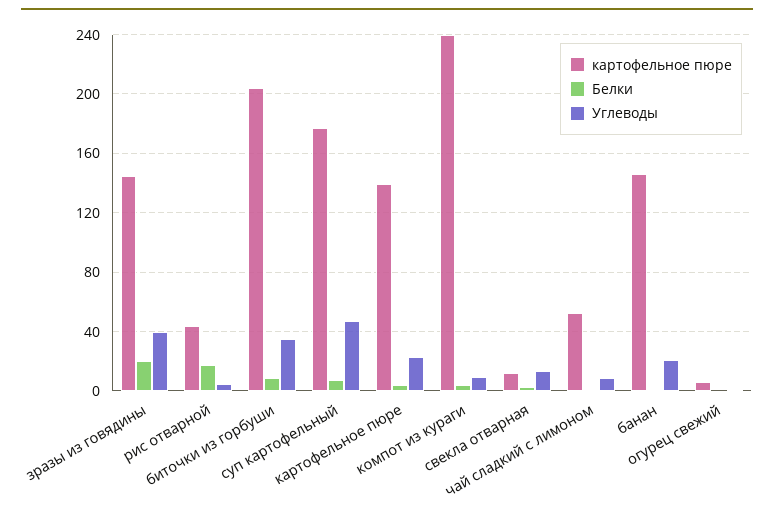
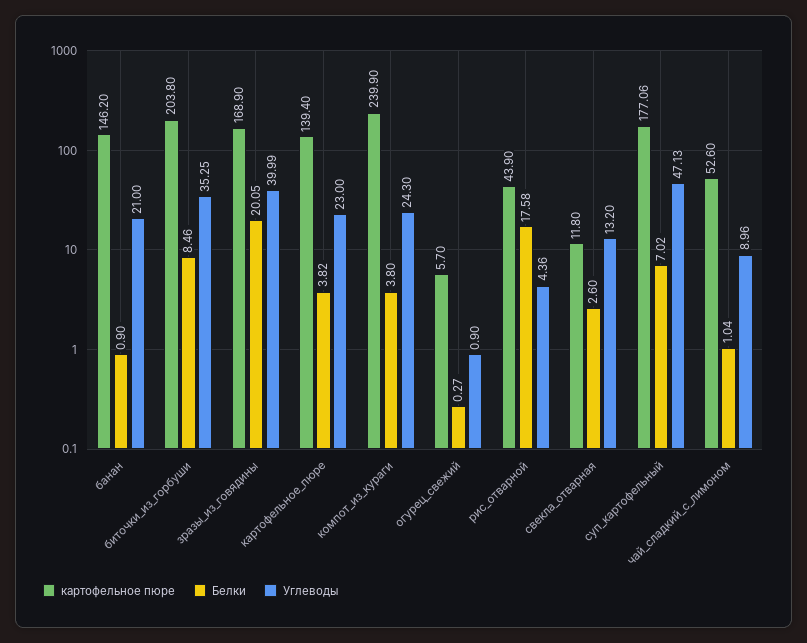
картофельное пюре, зразы из говядины: 145 -> 168.9
Углеводы, компот из кураги: 10 -> 24.3

